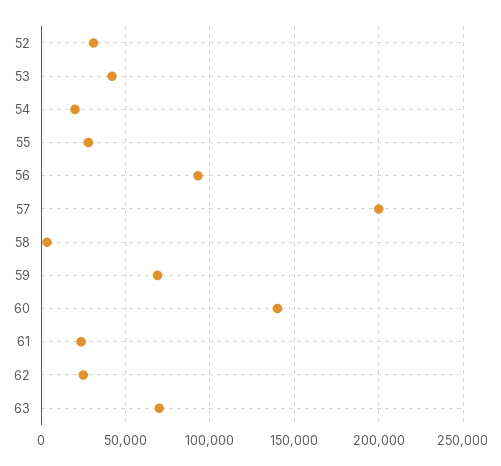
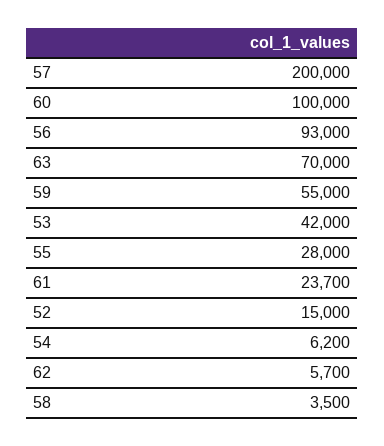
52: 30000 -> 15000
54: 20000 -> 6200
59: 70000 -> 55000
60: 140000 -> 100000
62: 25000 -> 5700

